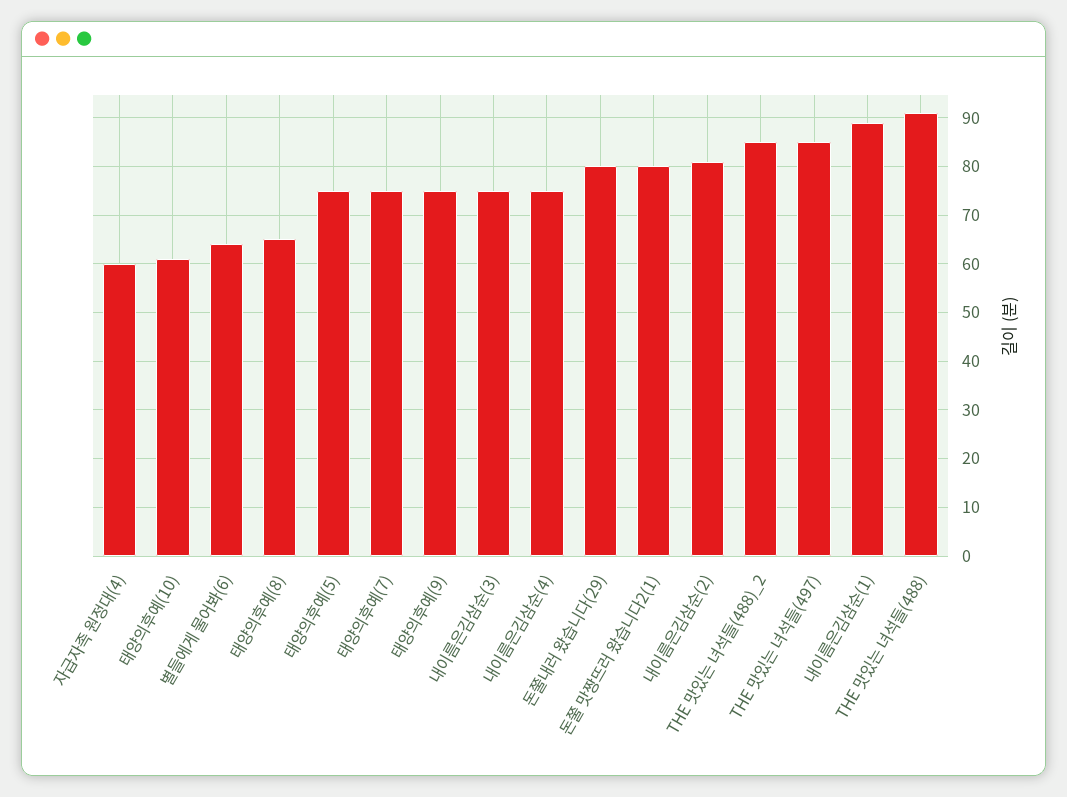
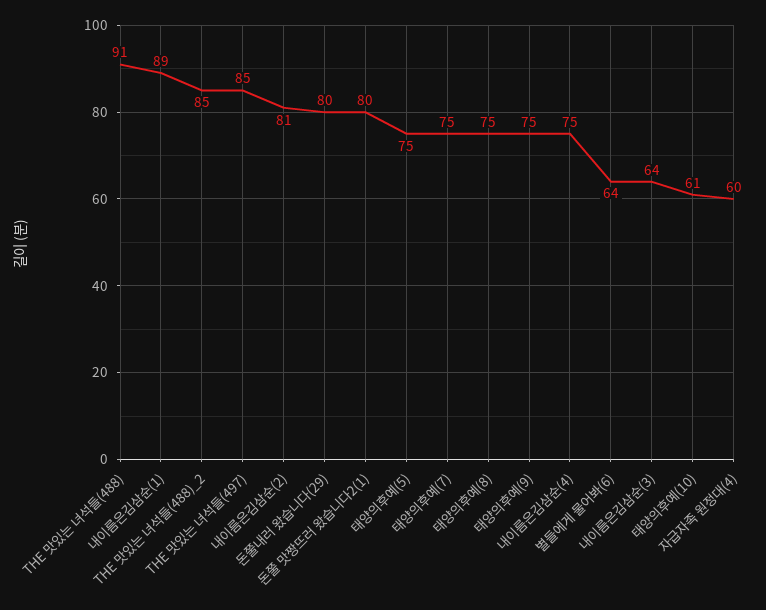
태양의후예(8): 65 -> 75
내이름은김삼순(3): 75 -> 64

